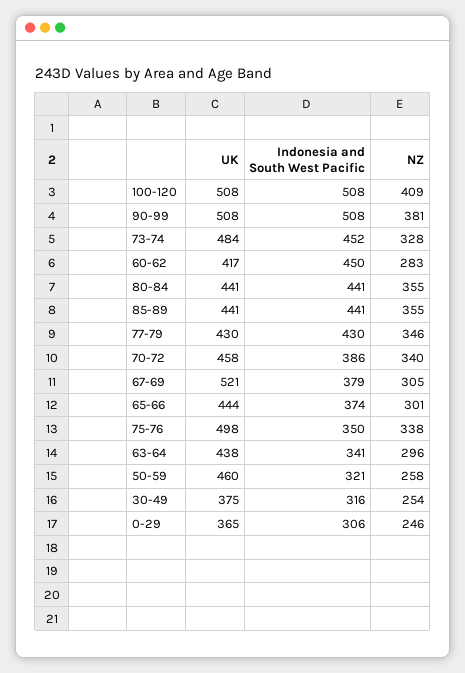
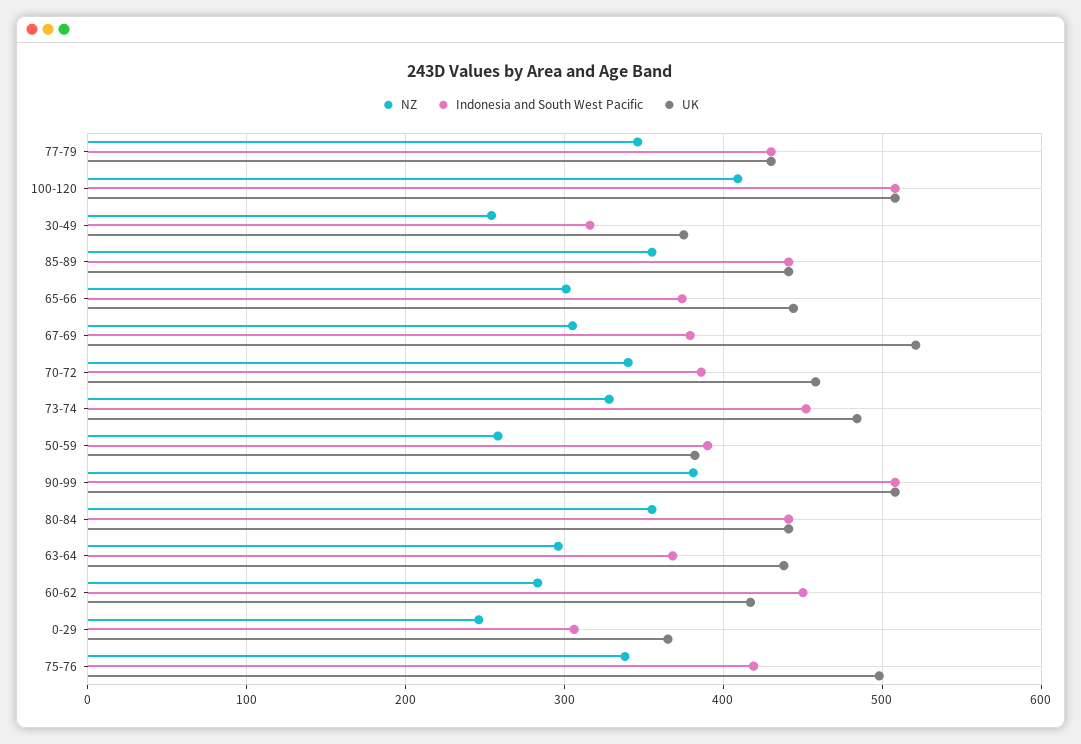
Indonesia and South West Pacific, 75-76: 350 -> 420
Indonesia and South West Pacific, 63-64: 341 -> 370
UK, 50-59: 460 -> 380
Indonesia and South West Pacific, 50-59: 321 -> 390

